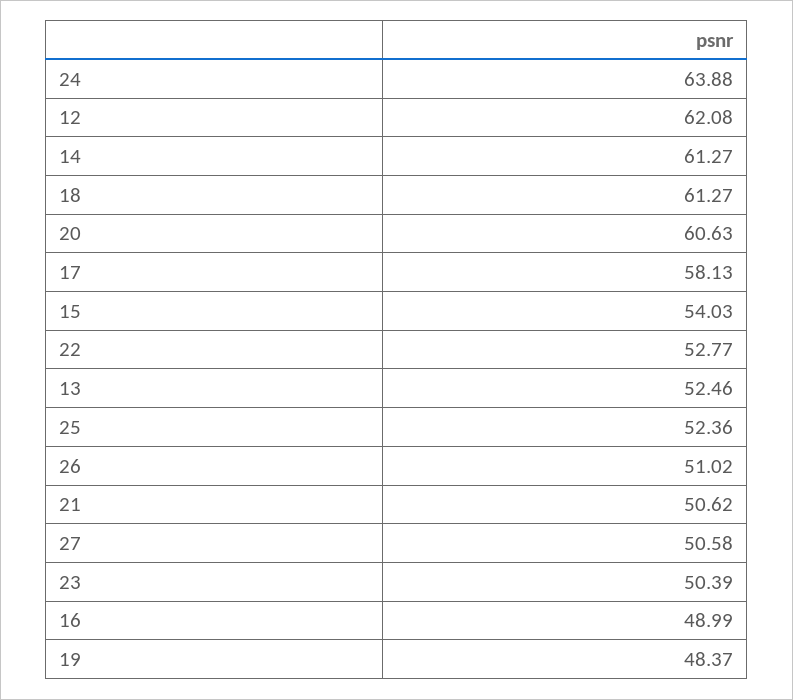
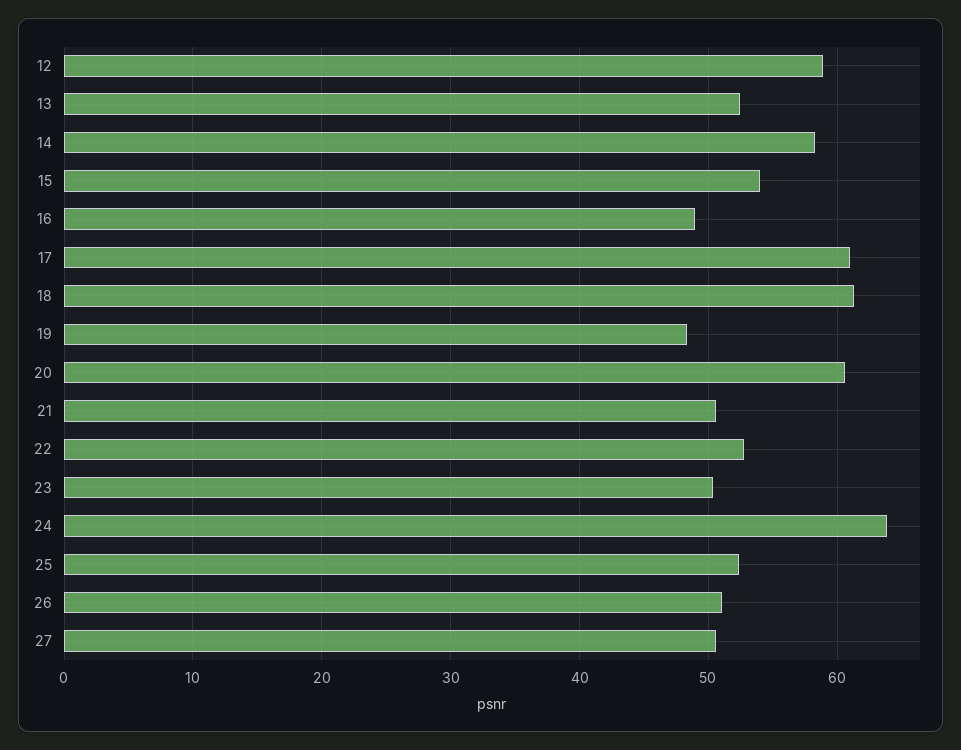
12: 62.08 -> 59
14: 61.27 -> 58
17: 58.13 -> 61

